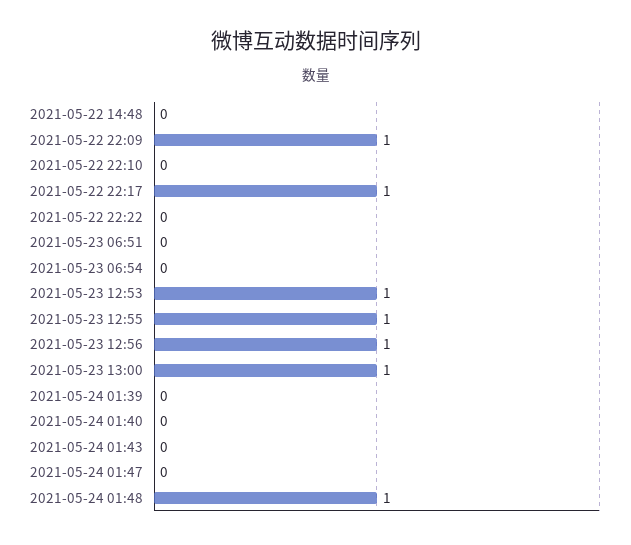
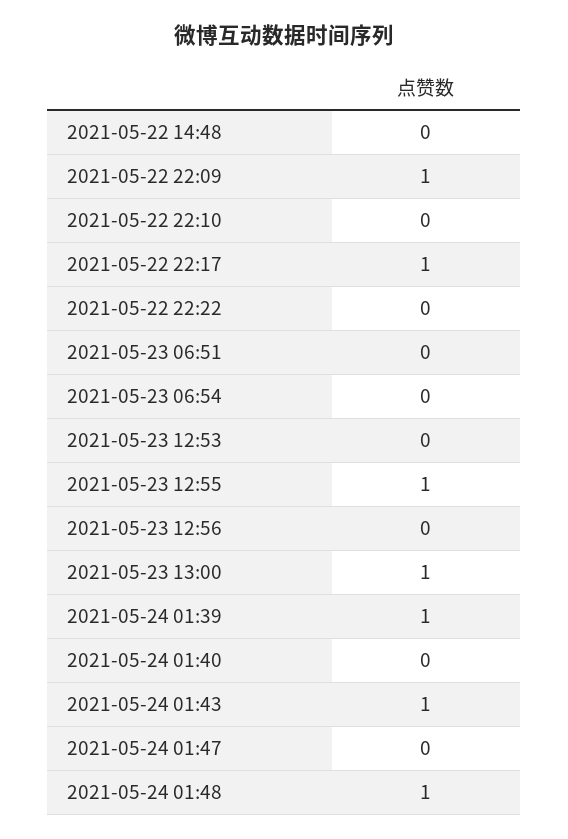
2021-05-23 12:53: 1 -> 0
2021-05-23 12:56: 1 -> 0
2021-05-24 01:39: 0 -> 1
2021-05-24 01:43: 0 -> 1

